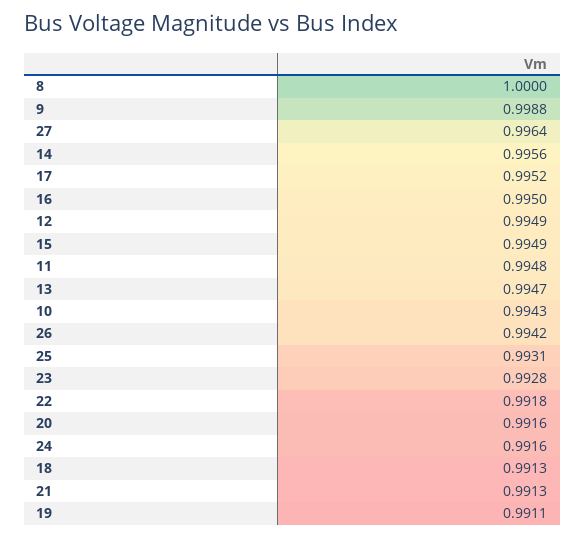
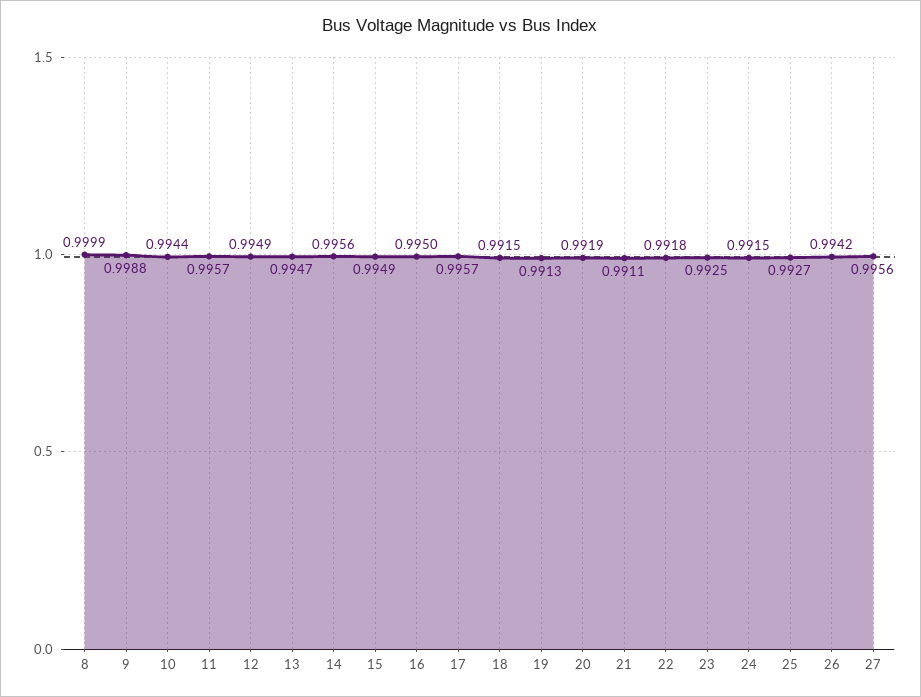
8: 1 -> 0.9999
27: 0.9964 -> 0.9956
17: 0.9952 -> 0.9957
11: 0.9948 -> 0.9957
10: 0.9943 -> 0.9944
25: 0.9931 -> 0.9927
23: 0.9928 -> 0.9925
20: 0.9916 -> 0.9919
24: 0.9916 -> 0.9915
18: 0.9913 -> 0.9915
21: 0.9913 -> 0.9911
19: 0.9911 -> 0.9913

